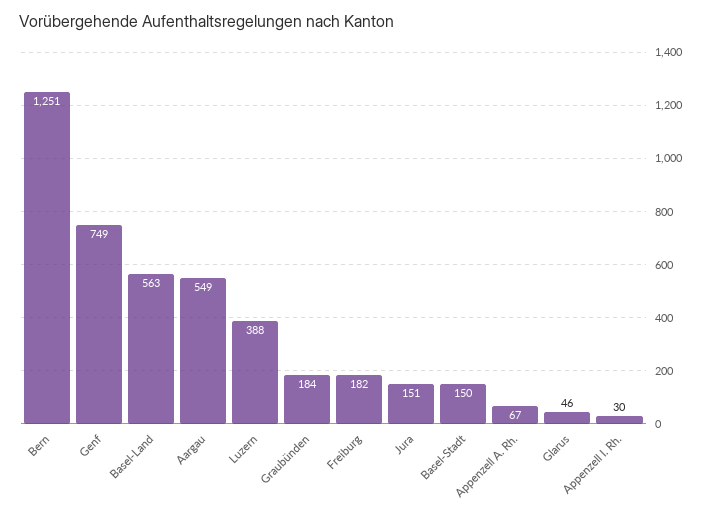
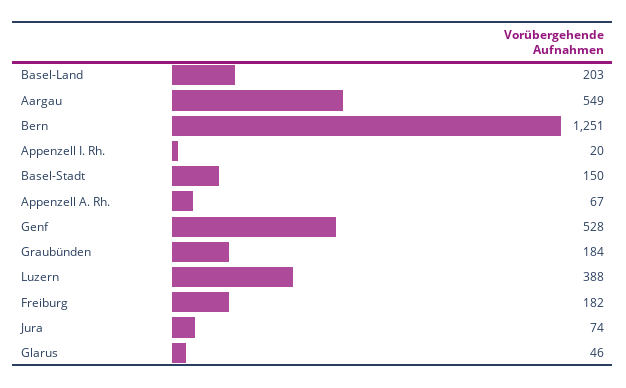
Genf: 749 -> 528
Basel-Land: 563 -> 203
Jura: 151 -> 74
Appenzell I. Rh.: 30 -> 20

